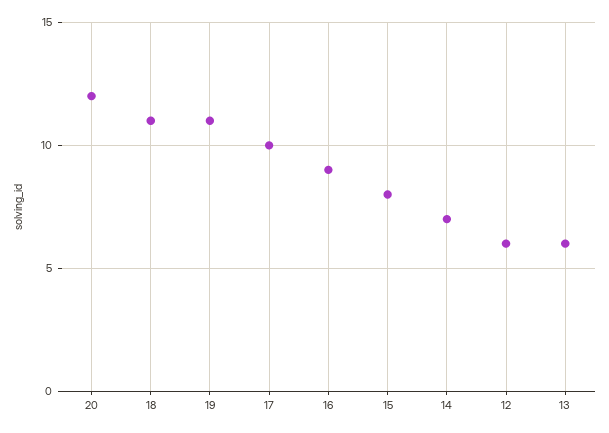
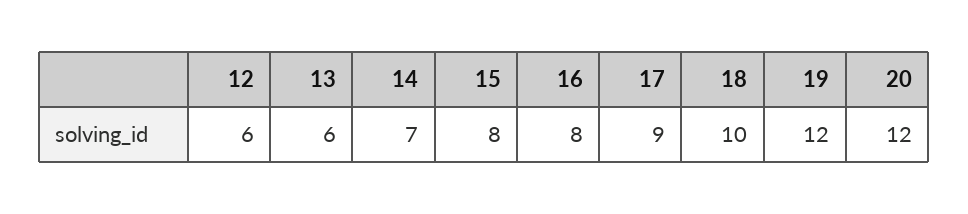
18: 11 -> 10
19: 11 -> 12
17: 10 -> 9
16: 9 -> 8

